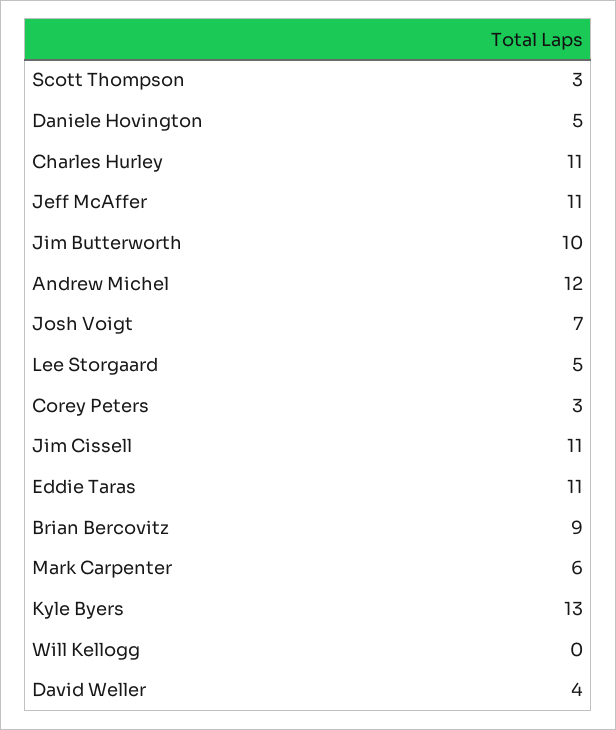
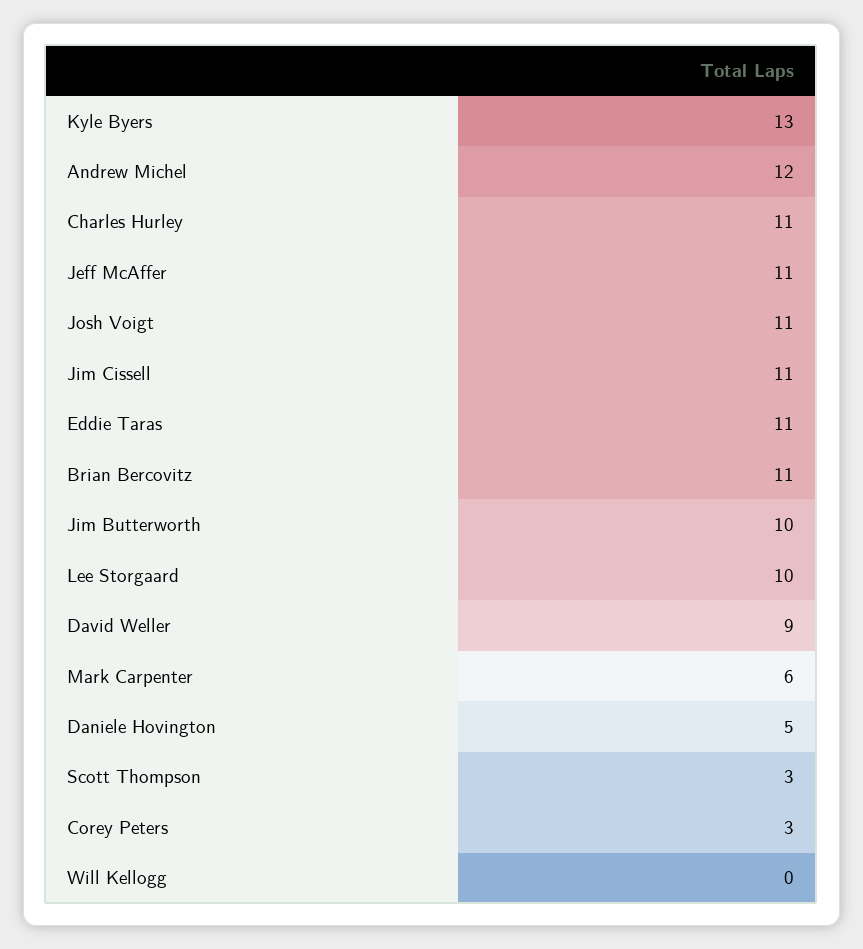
Josh Voigt: 7 -> 11
Lee Storgaard: 5 -> 10
Brian Bercovitz: 9 -> 11
David Weller: 4 -> 9

